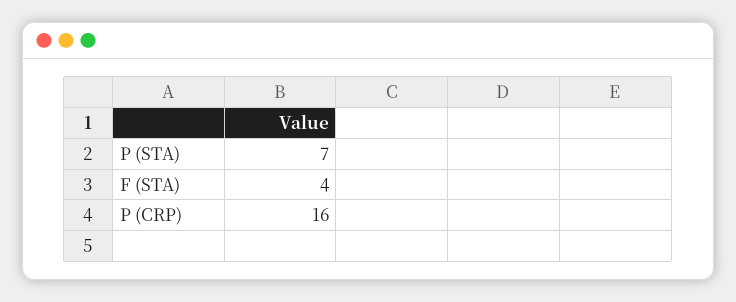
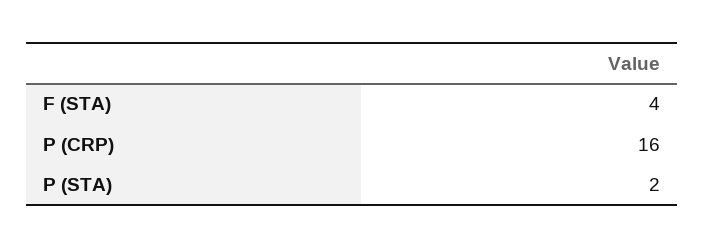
P (STA): 7 -> 2

